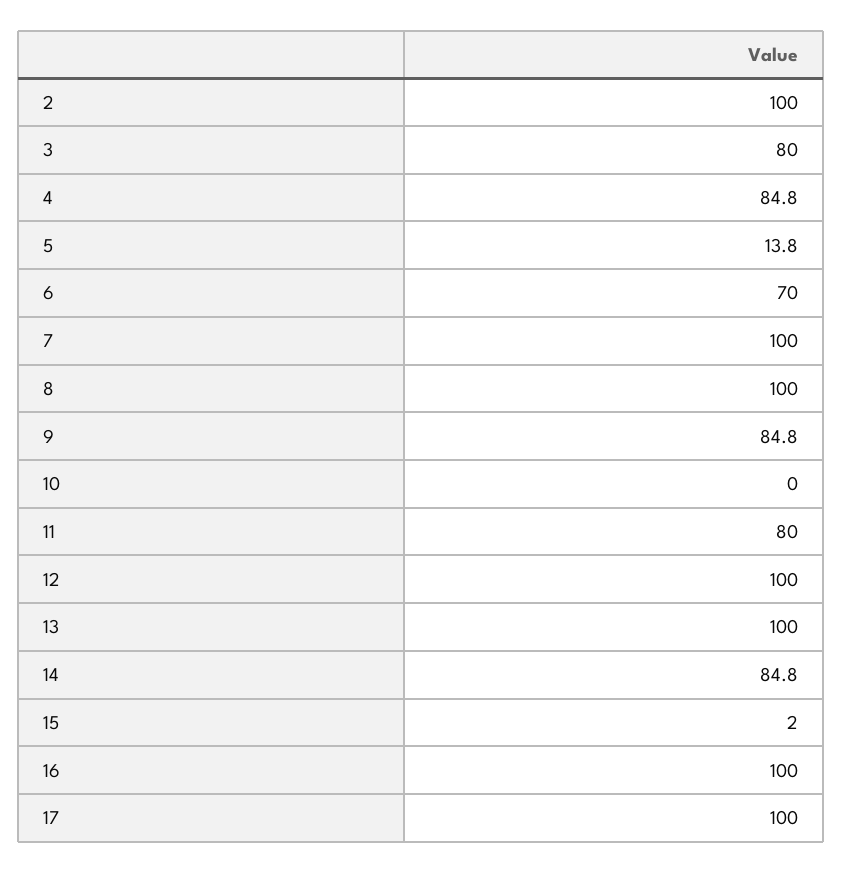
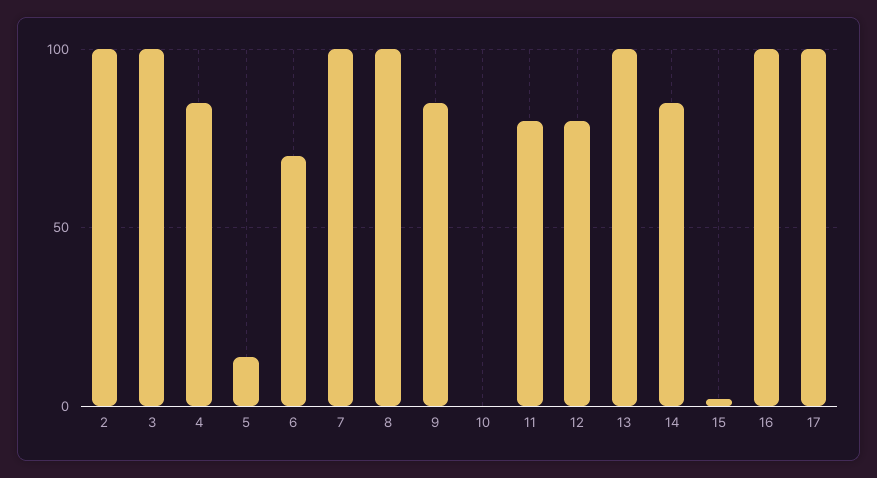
3: 80 -> 100
12: 100 -> 80

